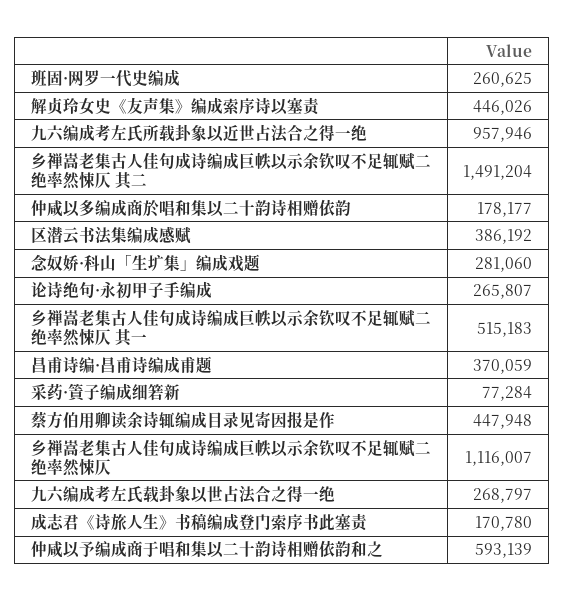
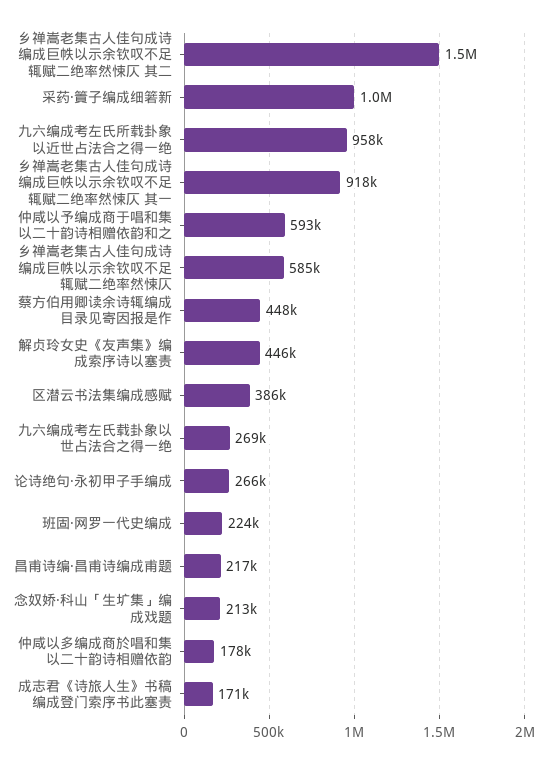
班固·网罗一代史编成: 260625 -> 224000
念奴娇·科山「生圹集」编成戏题: 281060 -> 213000
乡禅嵩老集古人佳句成诗编成巨帙以示余钦叹不足辄赋二绝率然悚仄 其一: 515183 -> 918000
昌甫诗编·昌甫诗编成甫题: 370059 -> 217000
采药·篢子编成细箬新: 77284 -> 1000000
乡禅嵩老集古人佳句成诗编成巨帙以示余钦叹不足辄赋二绝率然悚仄: 1116007 -> 585000

